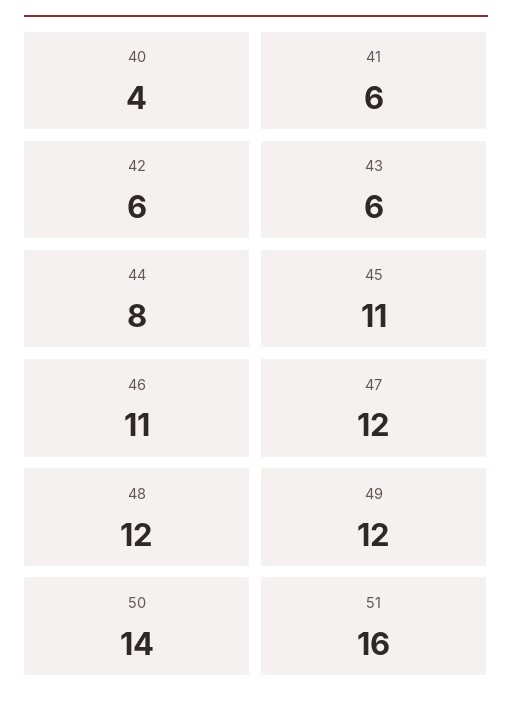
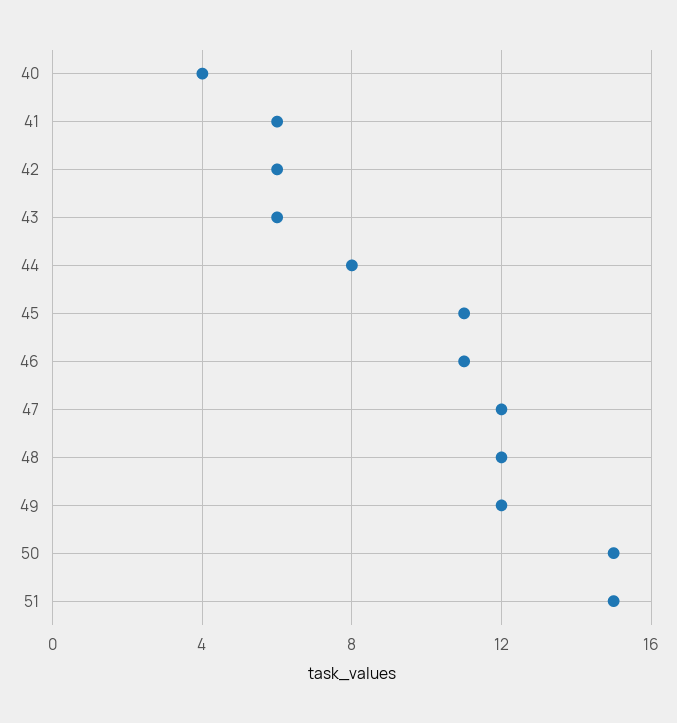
50: 14 -> 15
51: 16 -> 15

